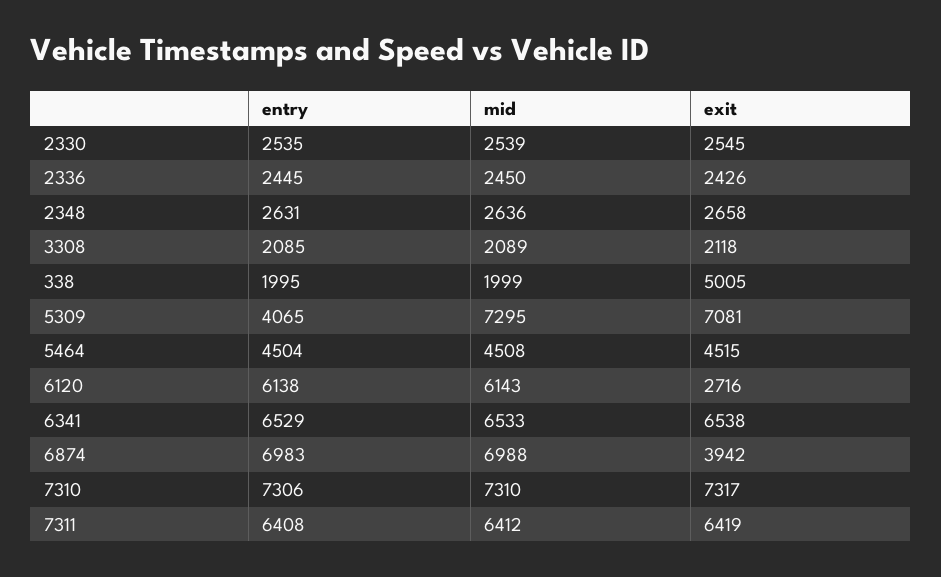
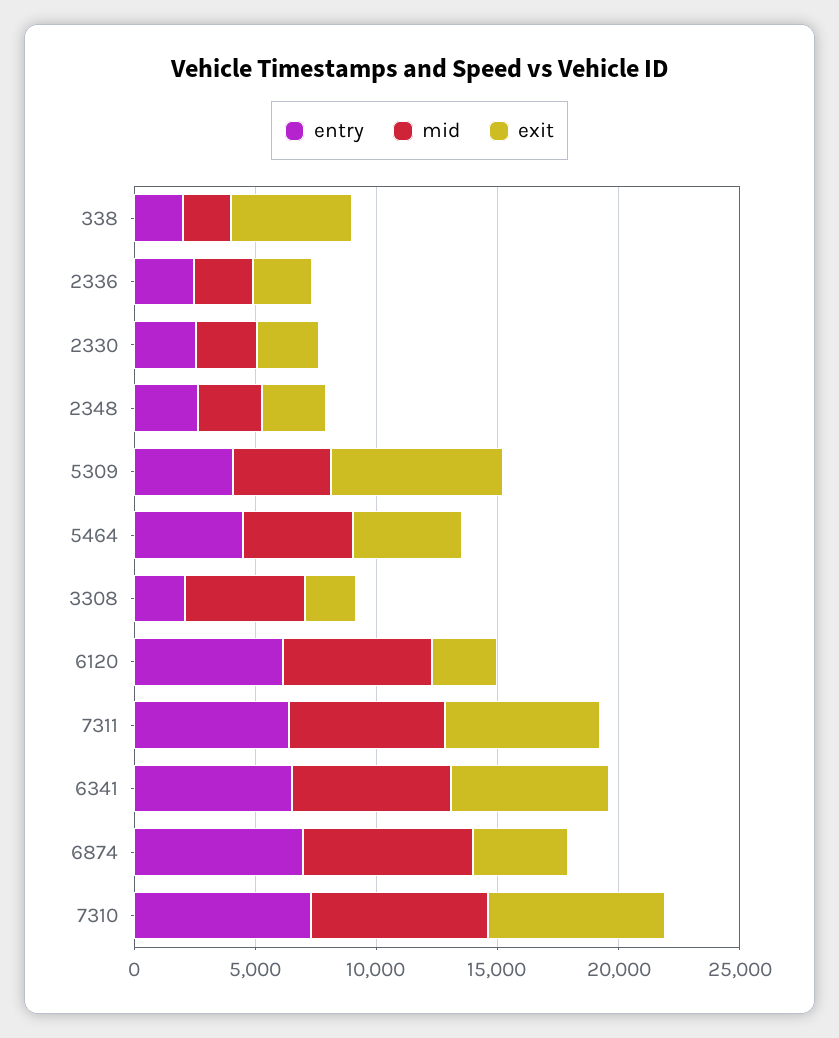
mid, 3308: 2089 -> 5000
mid, 5309: 7295 -> 4000

